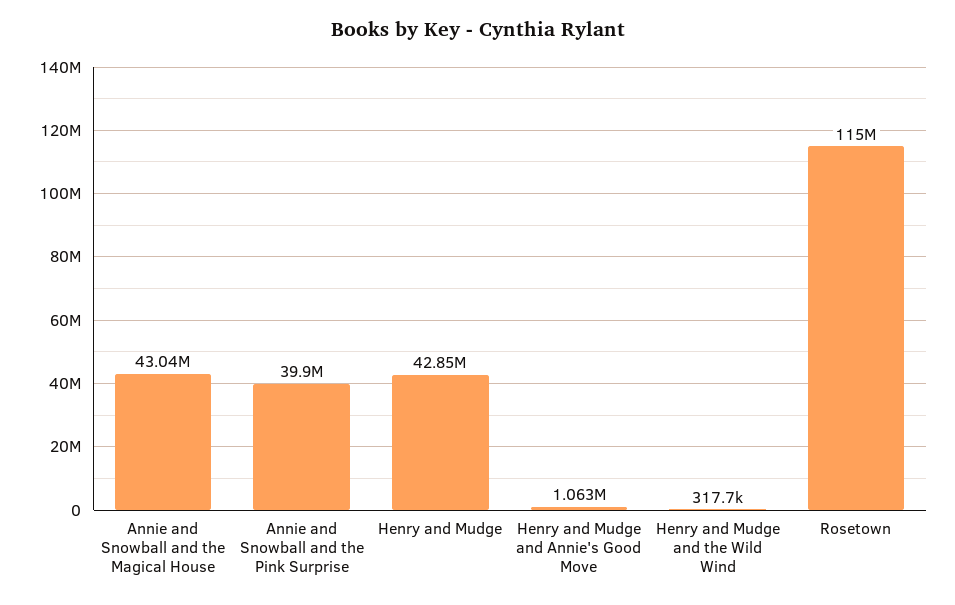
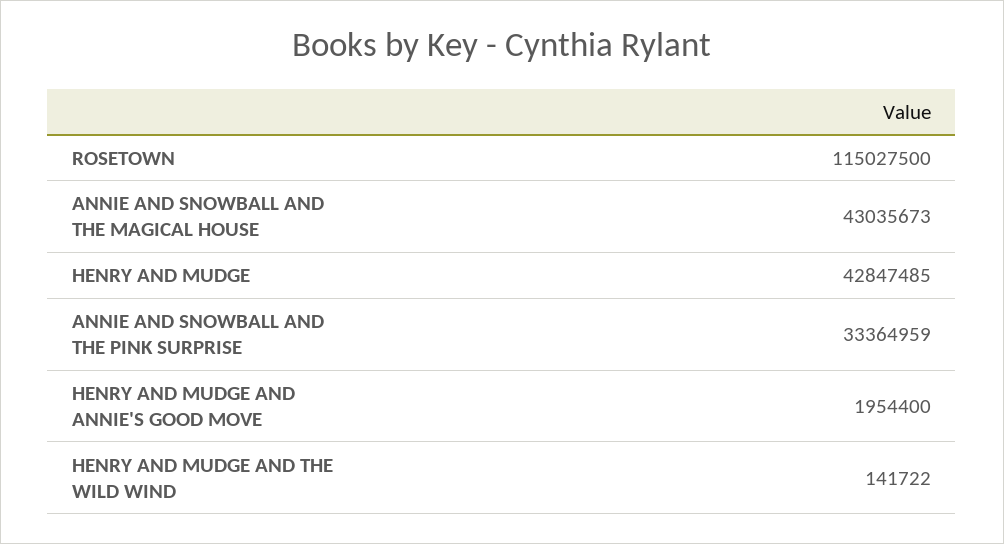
Annie and Snowball and the Pink Surprise: 39900000 -> 33364959
Henry and Mudge and Annie's Good Move: 1063000 -> 1954400
Henry and Mudge and the Wild Wind: 317700 -> 141722

